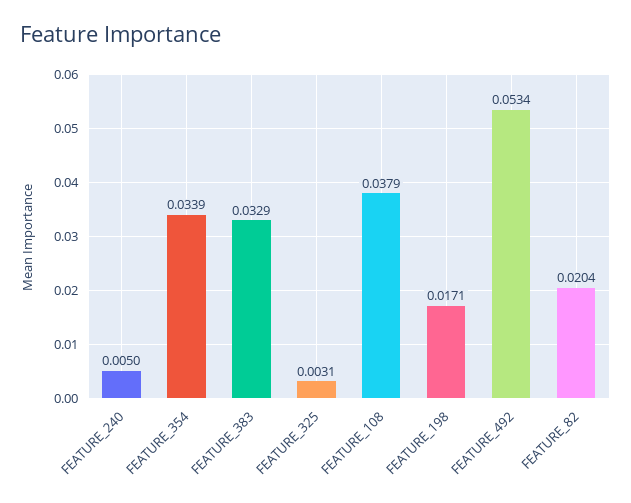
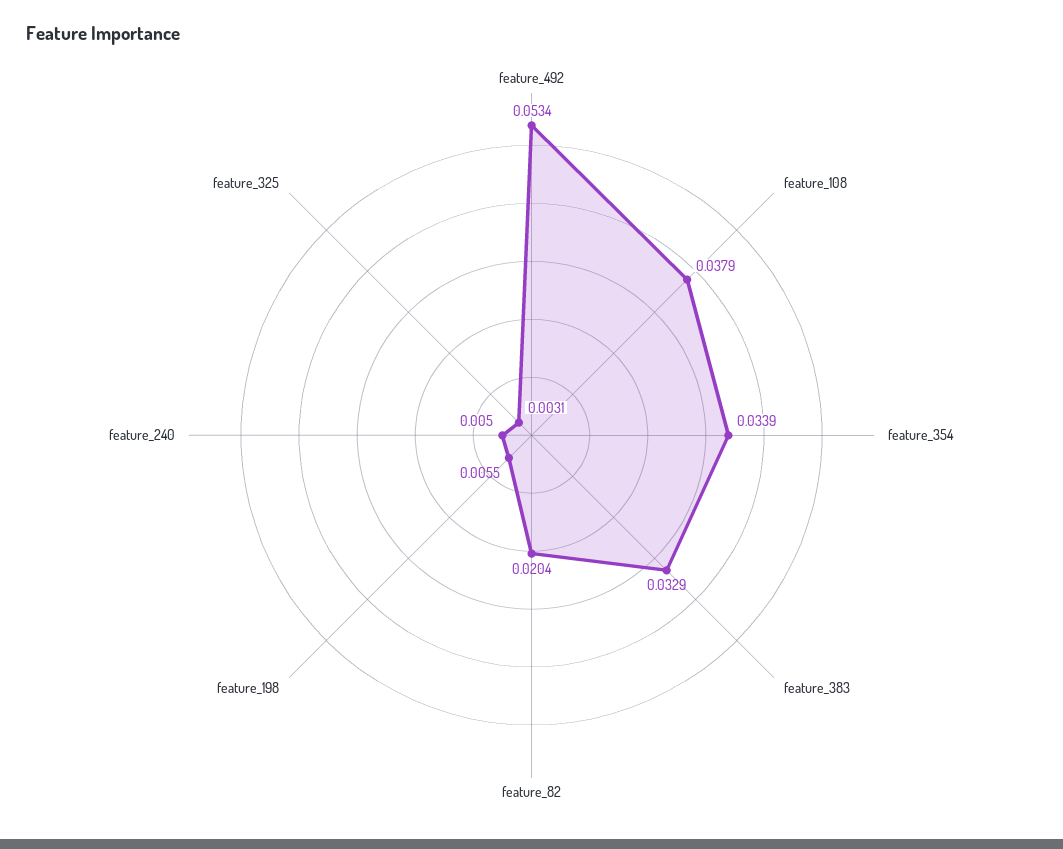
FEATURE_198: 0.0171 -> 0.0055

